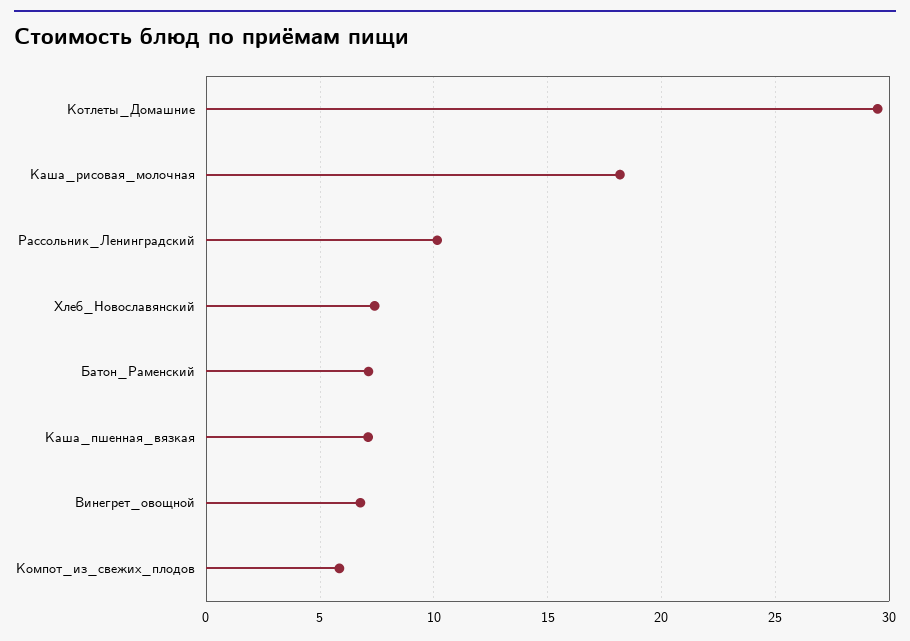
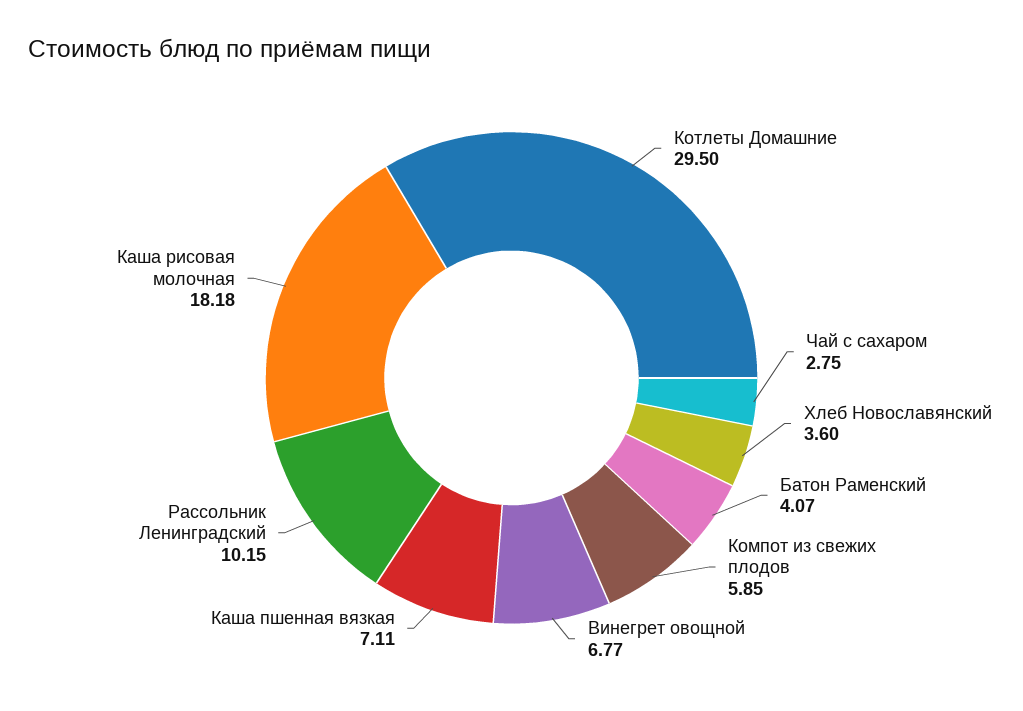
Хлеб_Новославянский: 7.5 -> 3.6
Батон_Раменский: 7 -> 4.07
Чай с сахаром: none -> 2.75

